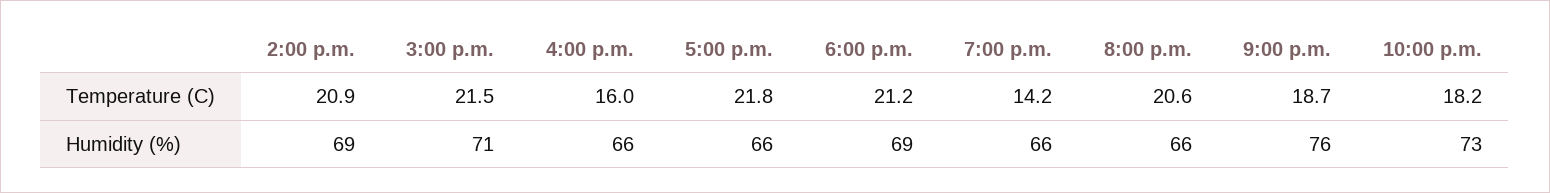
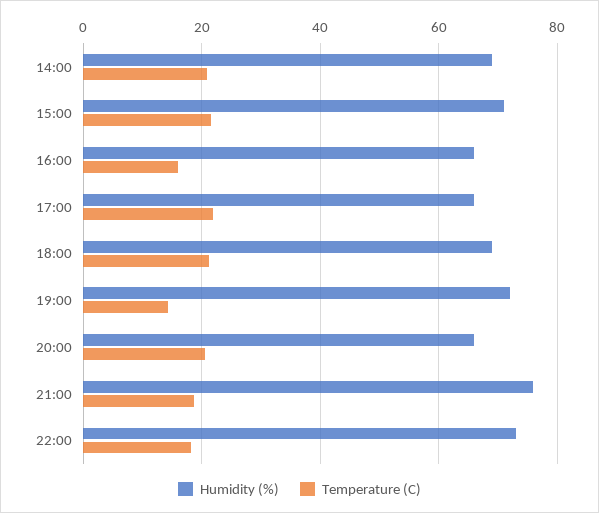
Humidity (%), 7:00 p.m.: 66 -> 72

